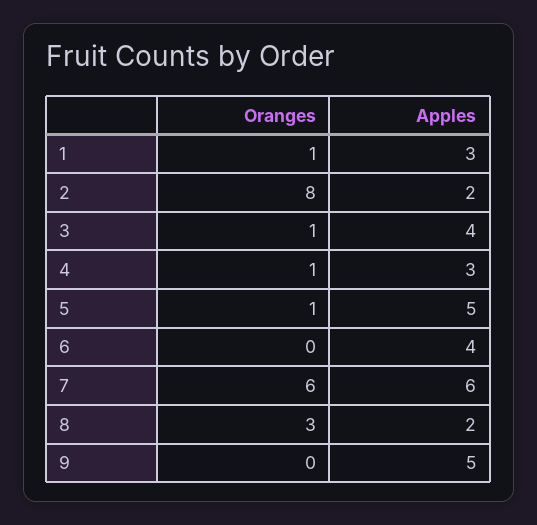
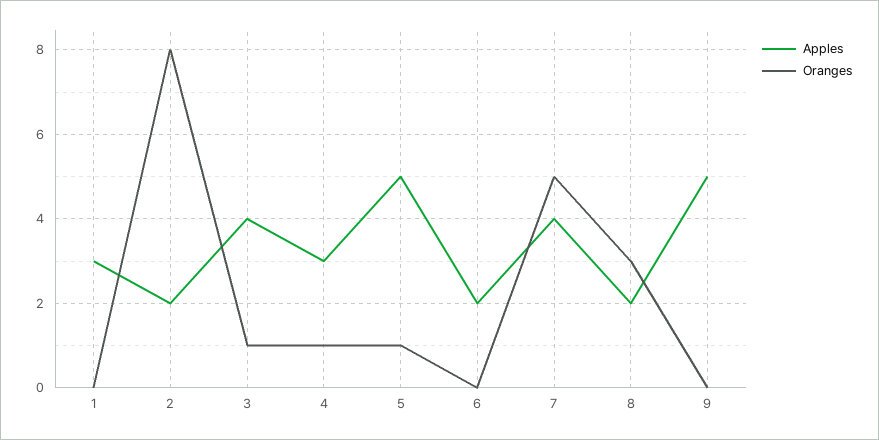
Oranges, 1: 1 -> 0
Apples, 6: 4 -> 2
Oranges, 7: 6 -> 5
Apples, 7: 6 -> 4

